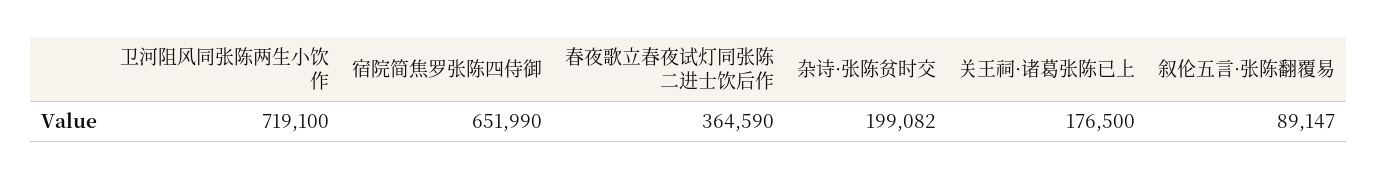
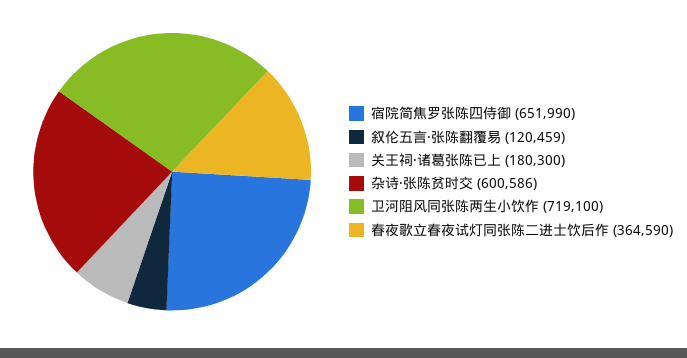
杂诗·张陈贫时交: 199082 -> 600586
关王祠·诸葛张陈已上: 176500 -> 180300
叙伦五言·张陈翻覆易: 89147 -> 120459

